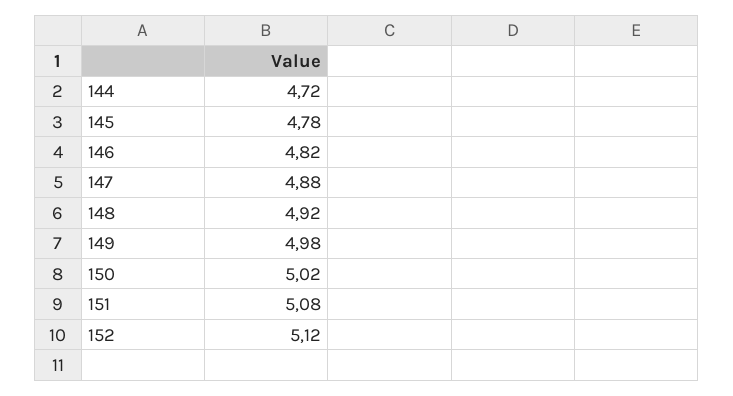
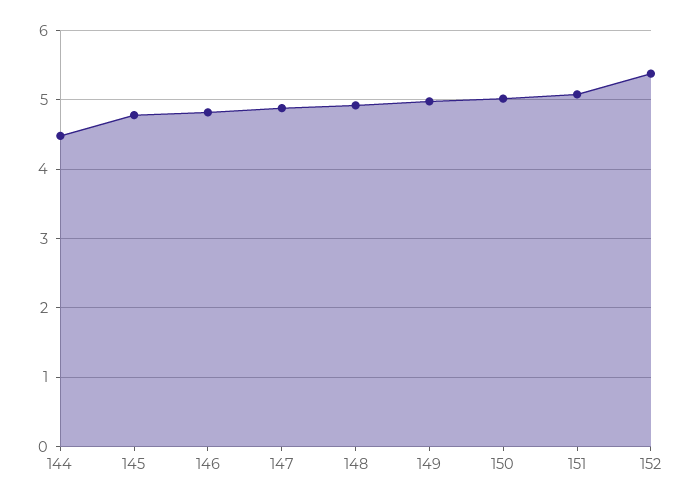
144: 4.72 -> 4.5
152: 5.12 -> 5.4

